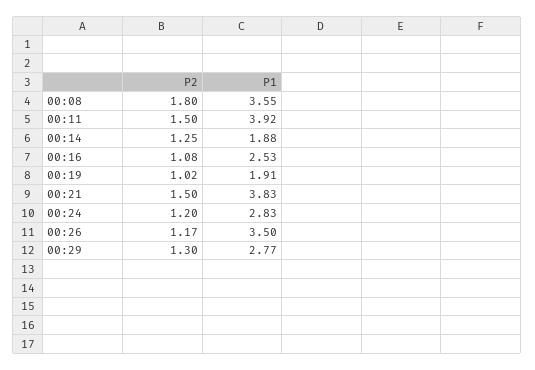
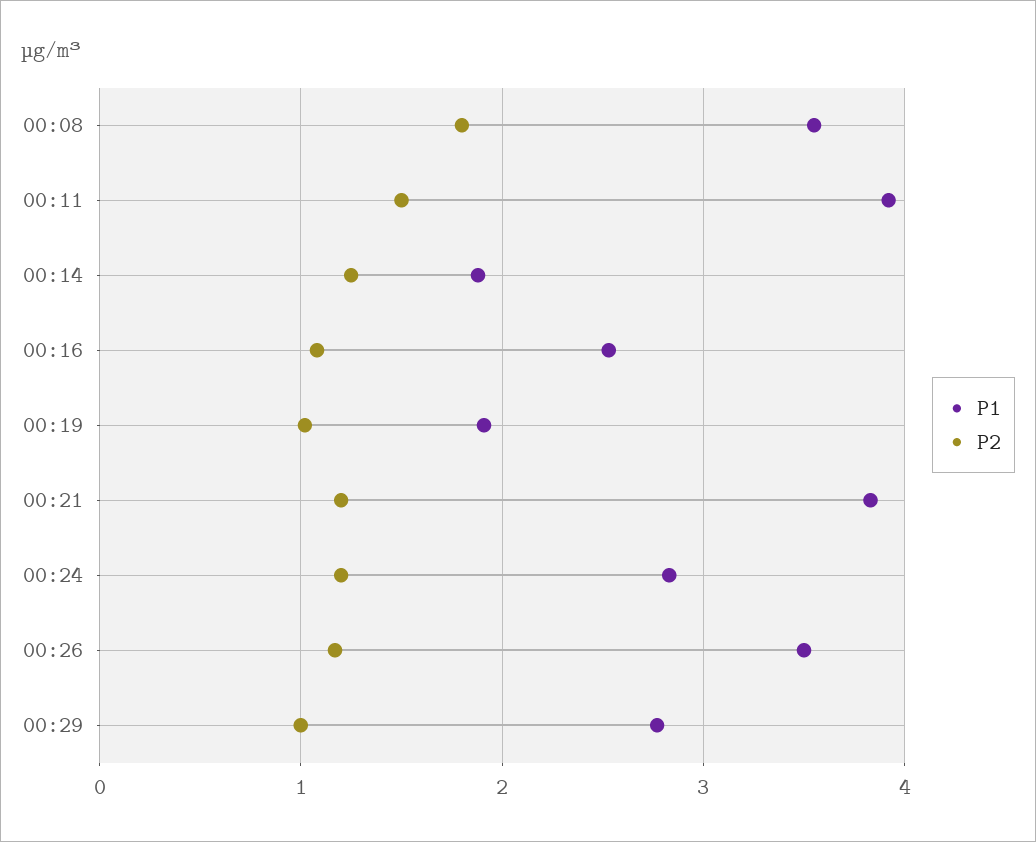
P2, 00:21: 1.5 -> 1.2
P2, 00:29: 1.3 -> 1

